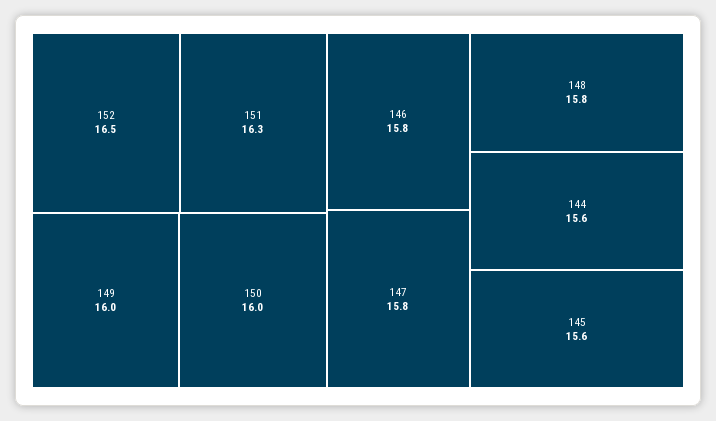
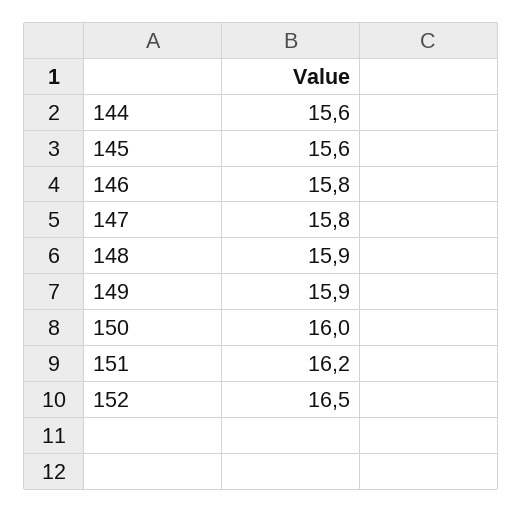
151: 16.3 -> 16.2
149: 16 -> 15.9
148: 15.8 -> 15.9

